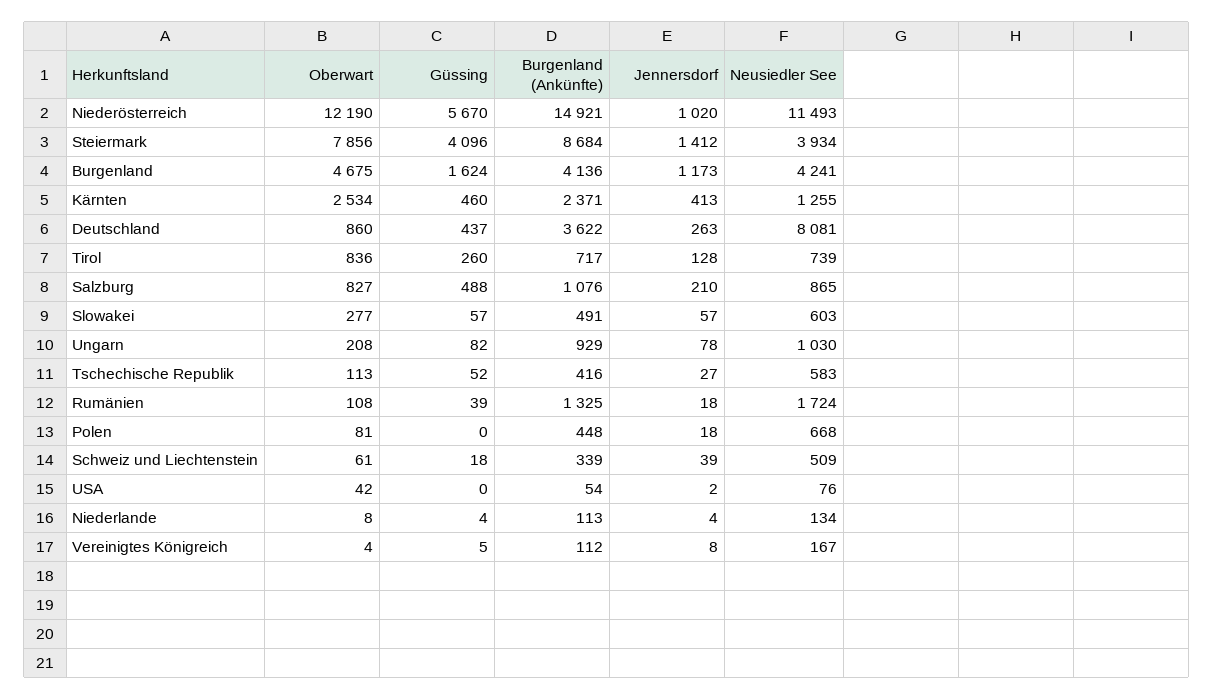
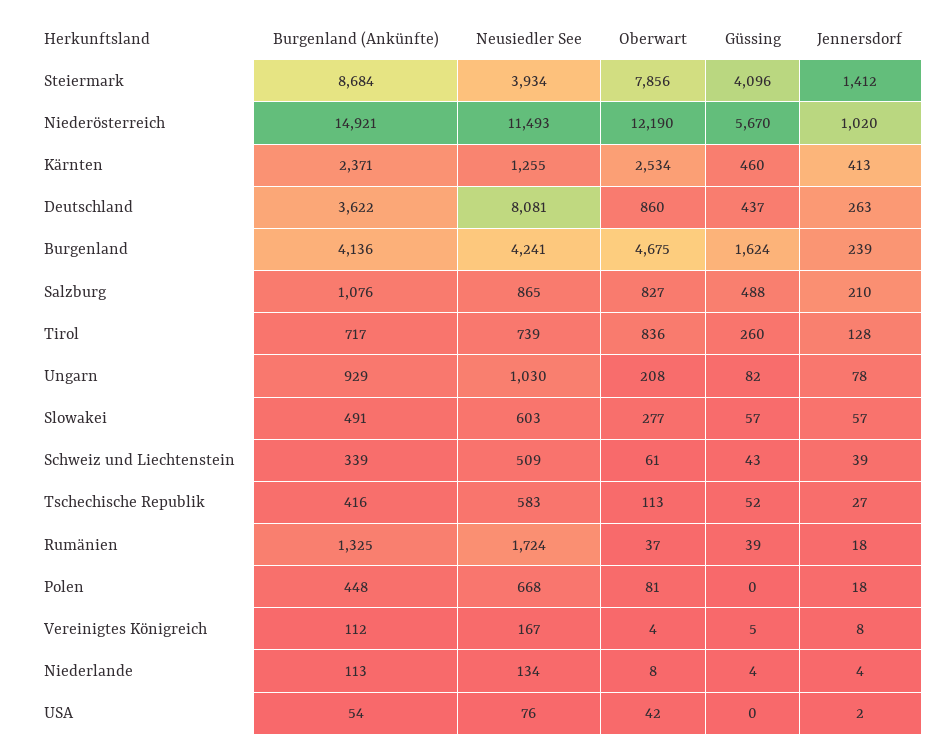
Jennersdorf, Burgenland: 1173 -> 239
Oberwart, Rumänien: 108 -> 37
Güssing, Schweiz und Liechtenstein: 18 -> 43

